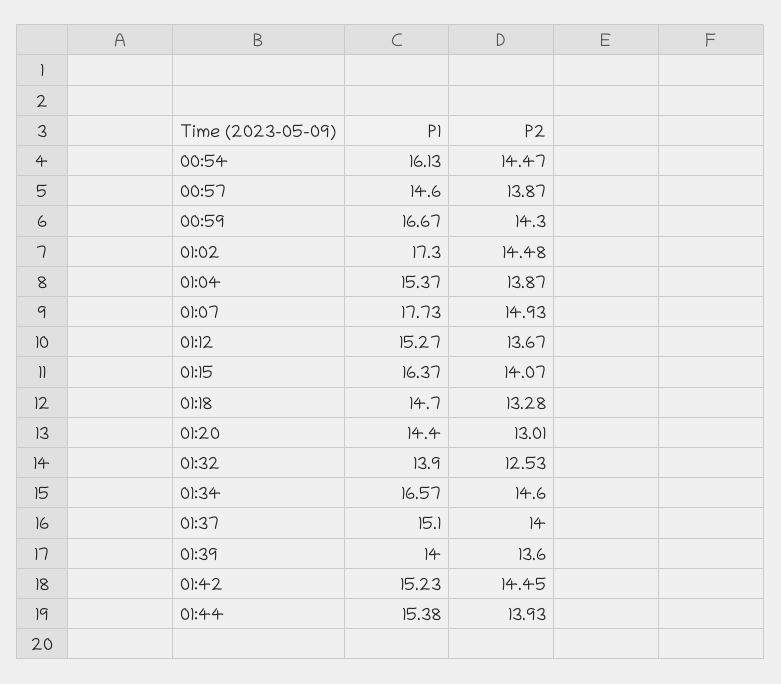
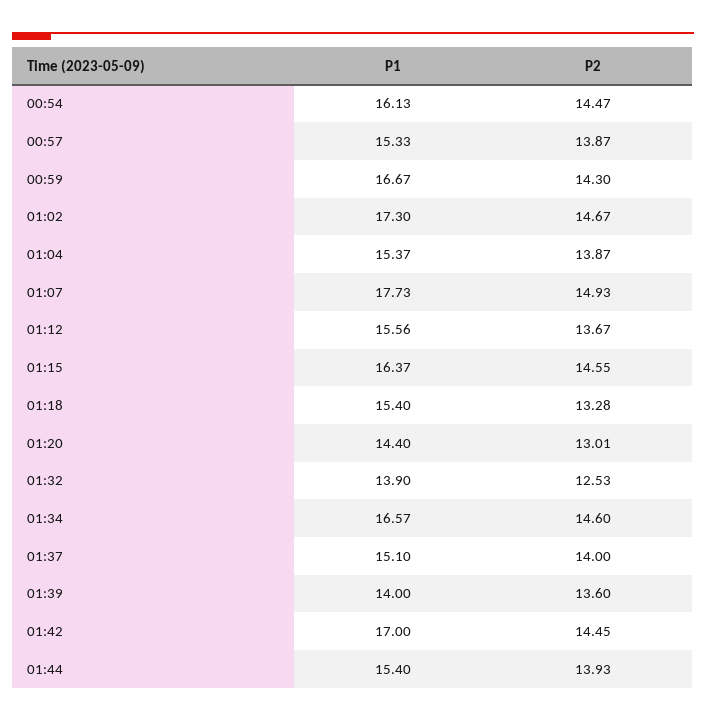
P1, 00:57: 14.6 -> 15.33
P2, 01:02: 14.48 -> 14.67
P1, 01:12: 15.27 -> 15.56
P2, 01:15: 14.07 -> 14.55
P1, 01:18: 14.7 -> 15.4
P1, 01:42: 15.23 -> 17
P1, 01:44: 15.38 -> 15.4

